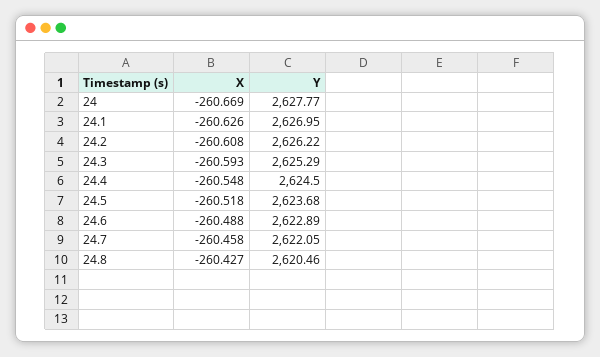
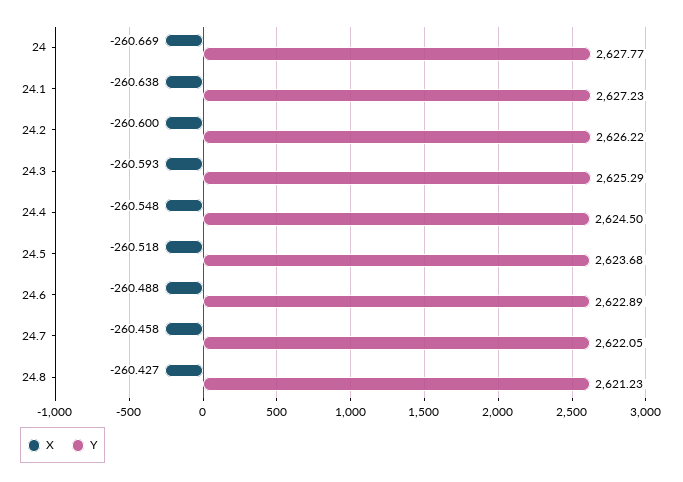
X, 24.1: -260.626 -> -260.638
Y, 24.1: 2626.95 -> 2627.23
X, 24.2: -260.608 -> -260.6
Y, 24.8: 2620.46 -> 2621.23

